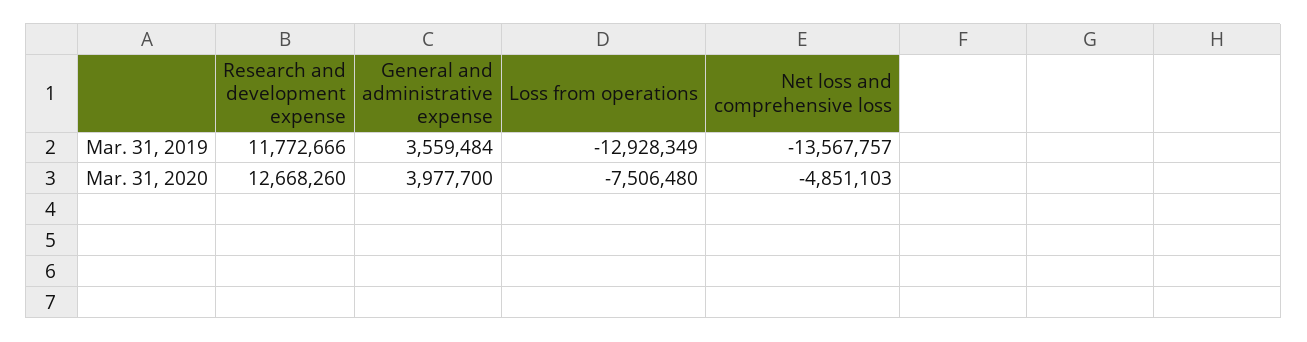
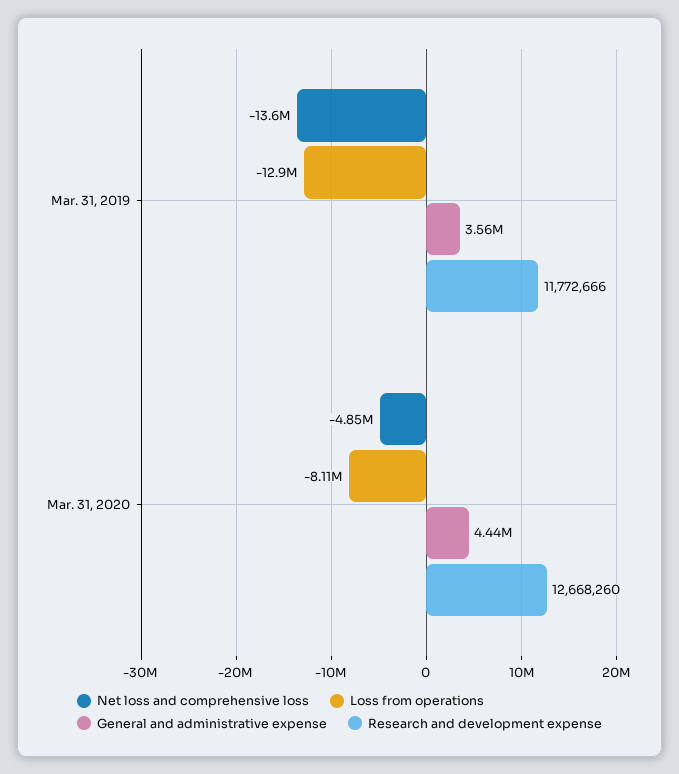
General and administrative expense, Mar. 31, 2020: 3977700 -> 4440000
Loss from operations, Mar. 31, 2020: -7506480 -> -8110000

